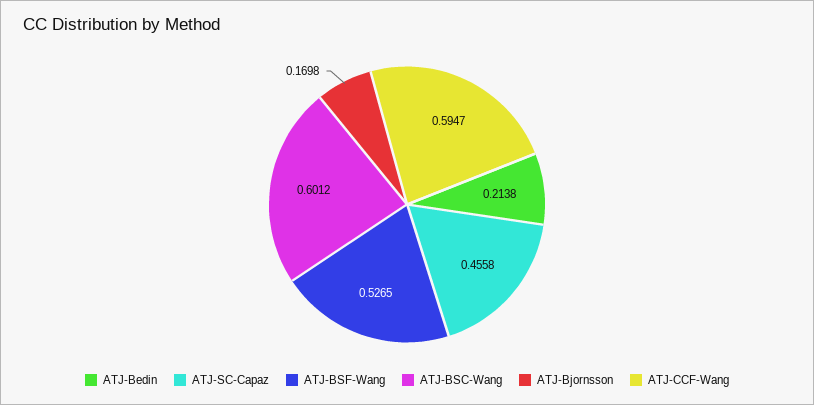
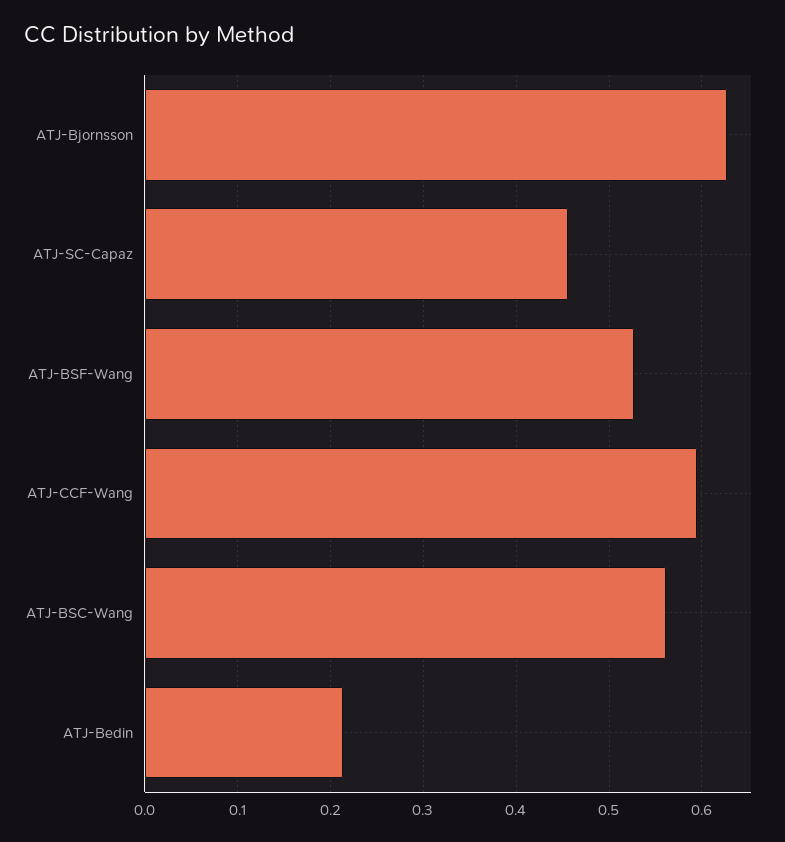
ATJ-BSC-Wang: 0.6012 -> 0.56
ATJ-Bjornsson: 0.1698 -> 0.63

